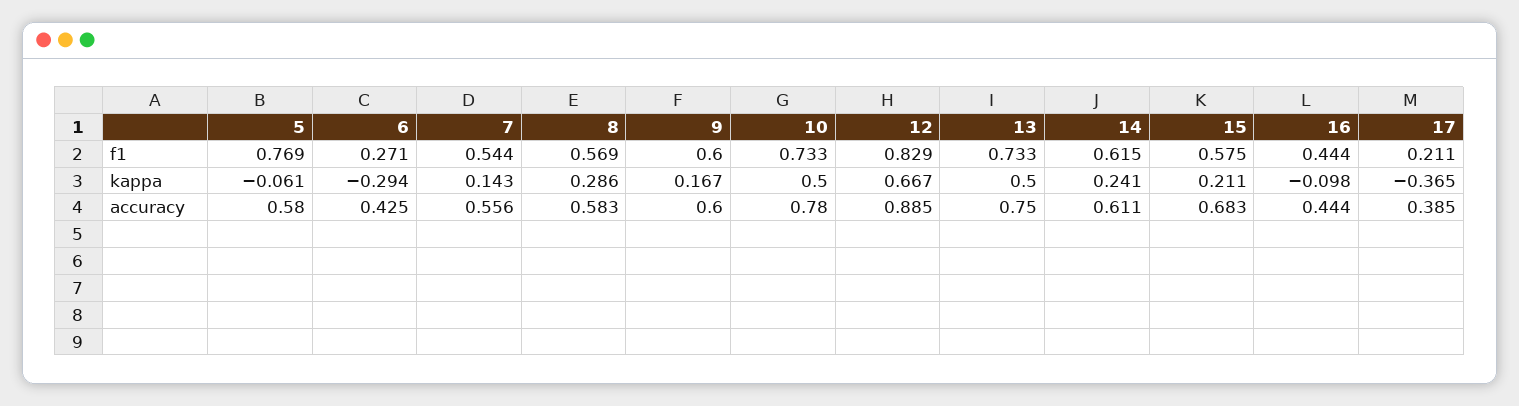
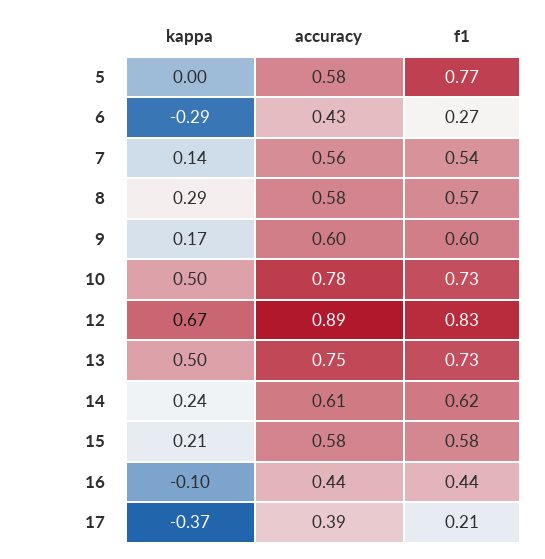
5, kappa: -0.061 -> 0
15, accuracy: 0.683 -> 0.58

